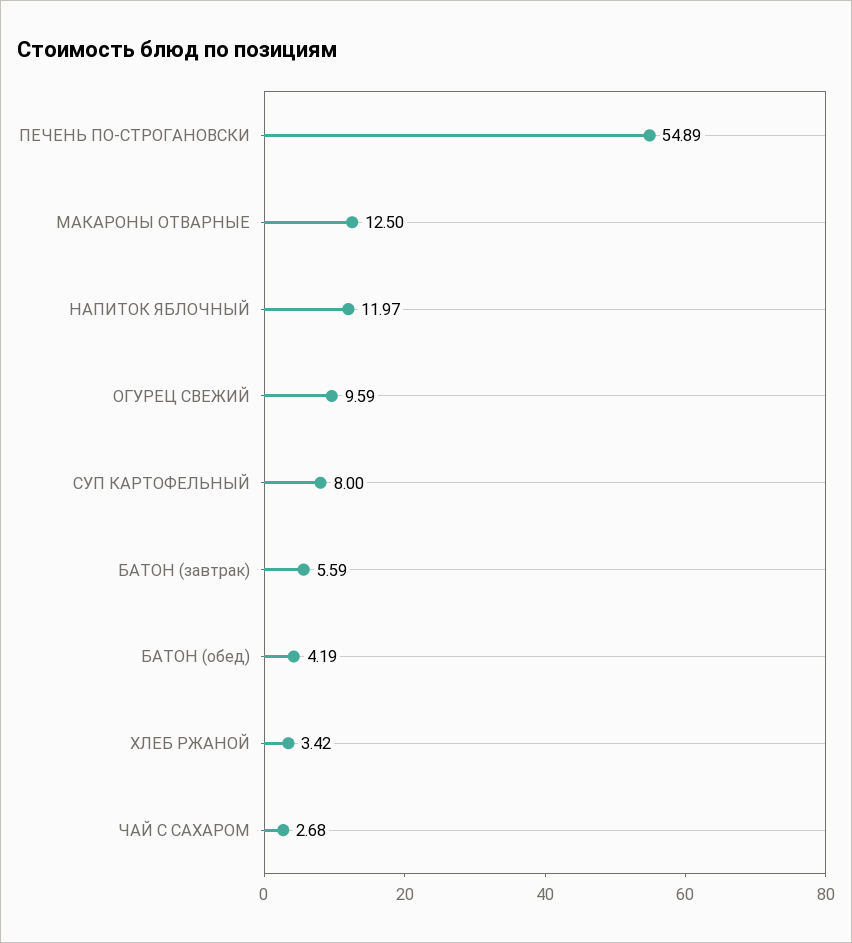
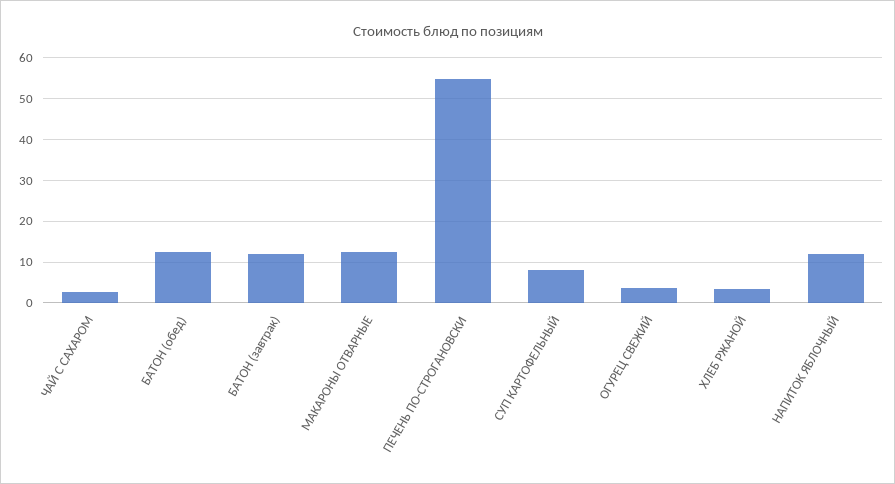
ОГУРЕЦ СВЕЖИЙ: 9.59 -> 4
БАТОН (завтрак): 5.59 -> 12
БАТОН (обед): 4.19 -> 12

